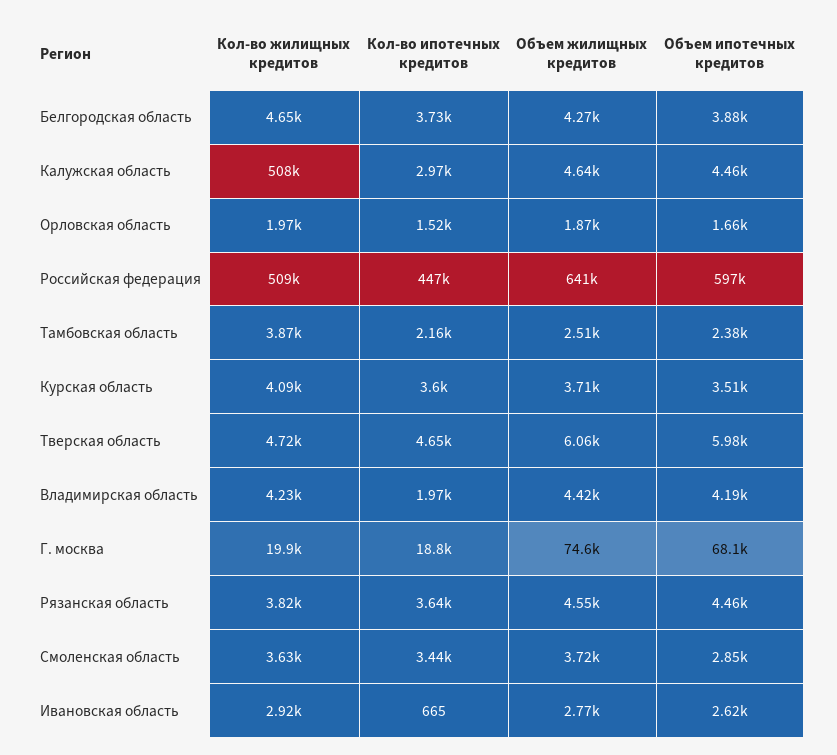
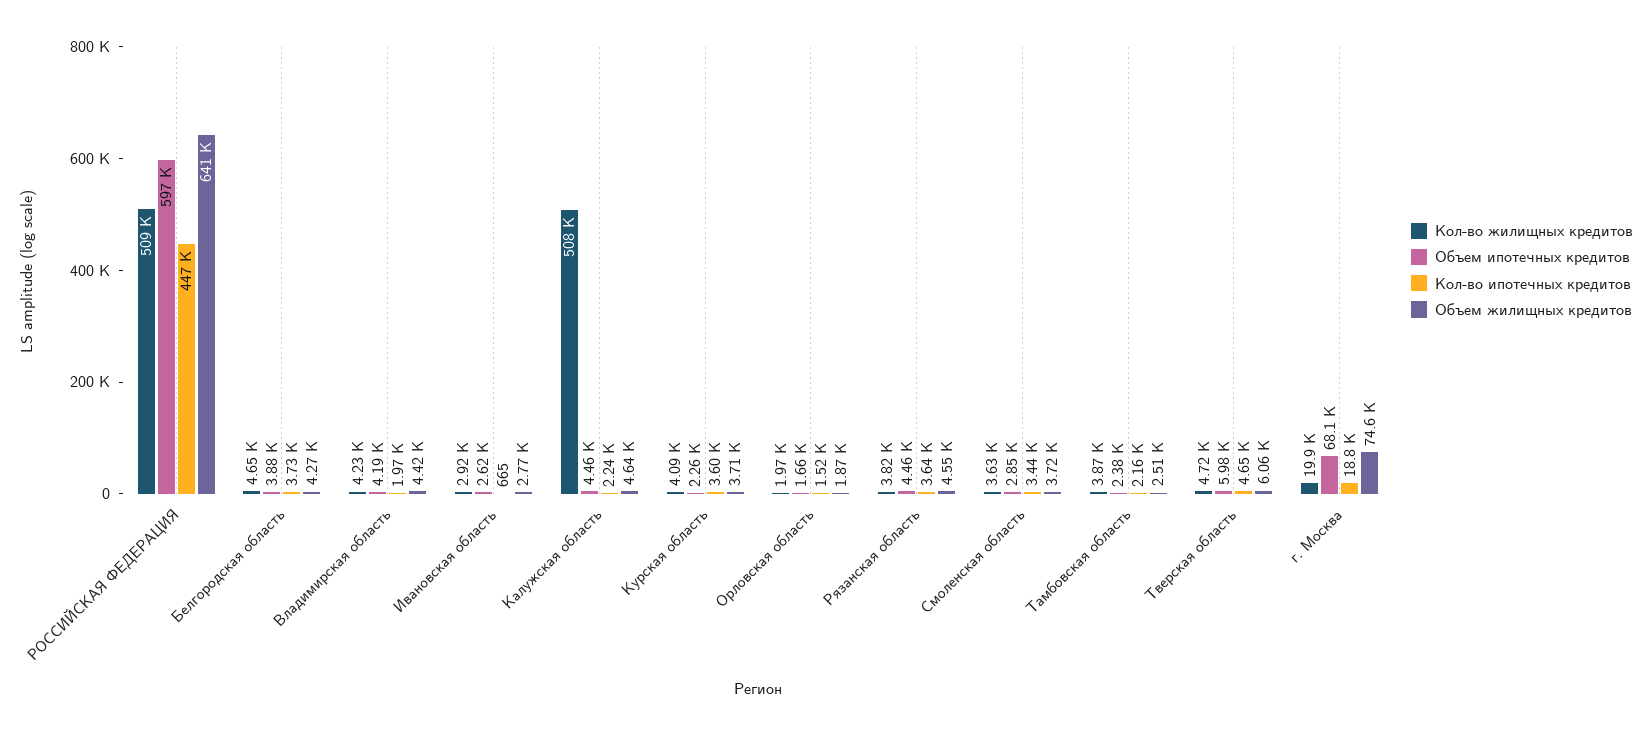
Кол-во ипотечных кредитов, Калужская область: 2970 -> 2240
Объем ипотечных кредитов, Курская область: 3510 -> 2260

